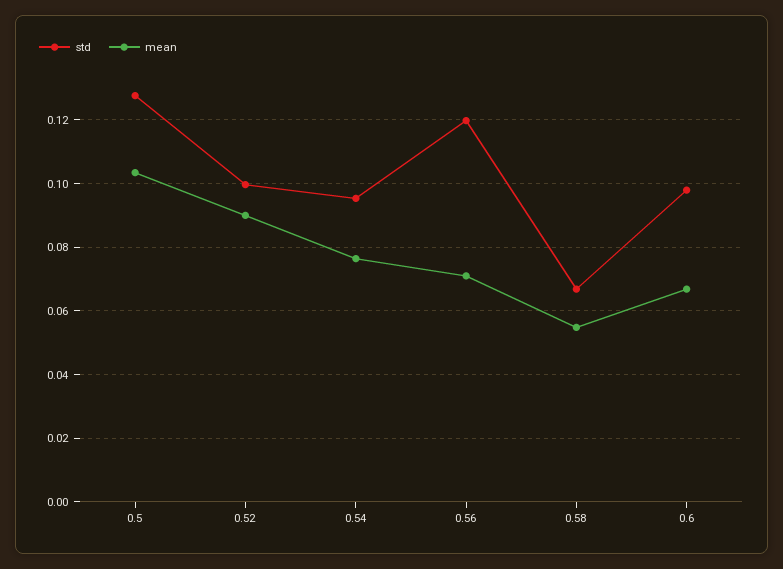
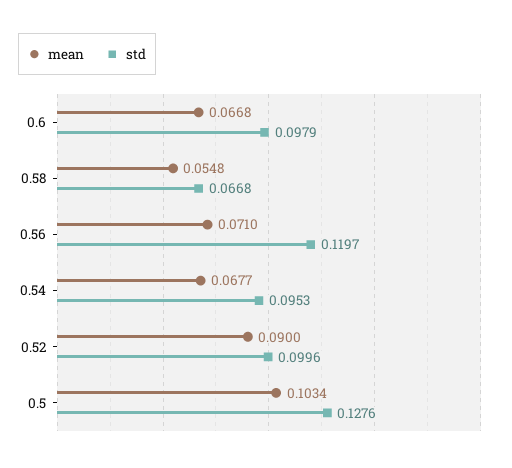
mean, 0.54: 0.076 -> 0.0677

